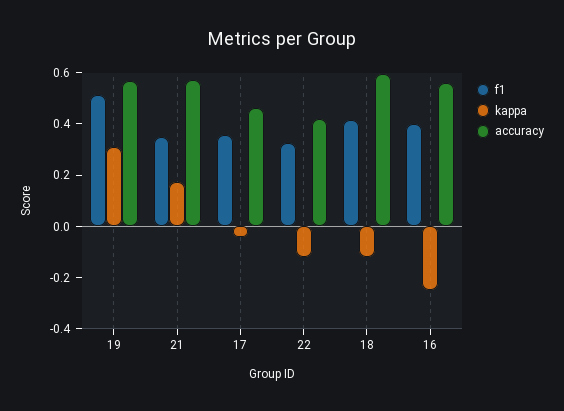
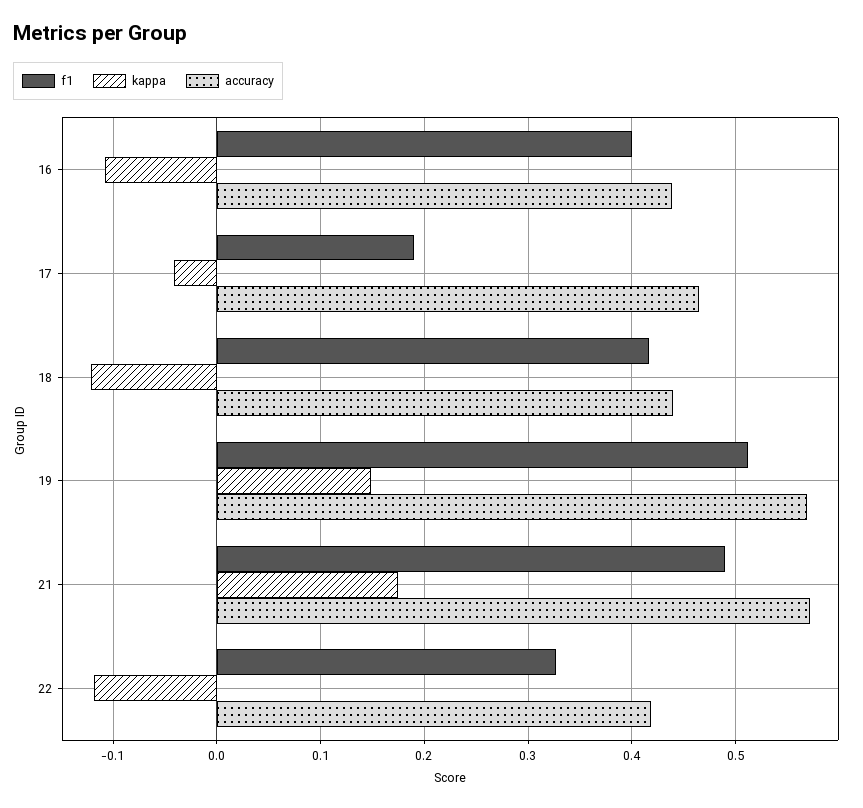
kappa, 19: 0.3 -> 0.15
f1, 21: 0.35 -> 0.49
f1, 17: 0.35 -> 0.19
accuracy, 18: 0.6 -> 0.44
kappa, 16: -0.25 -> -0.11
accuracy, 16: 0.55 -> 0.44

